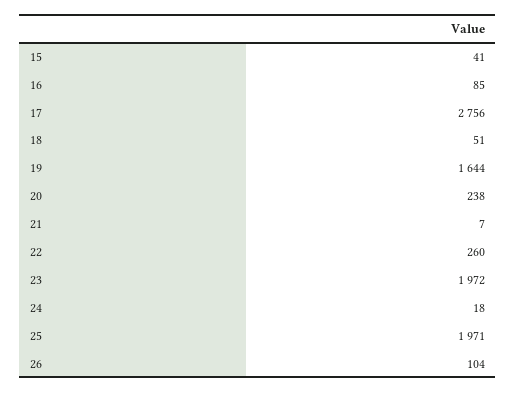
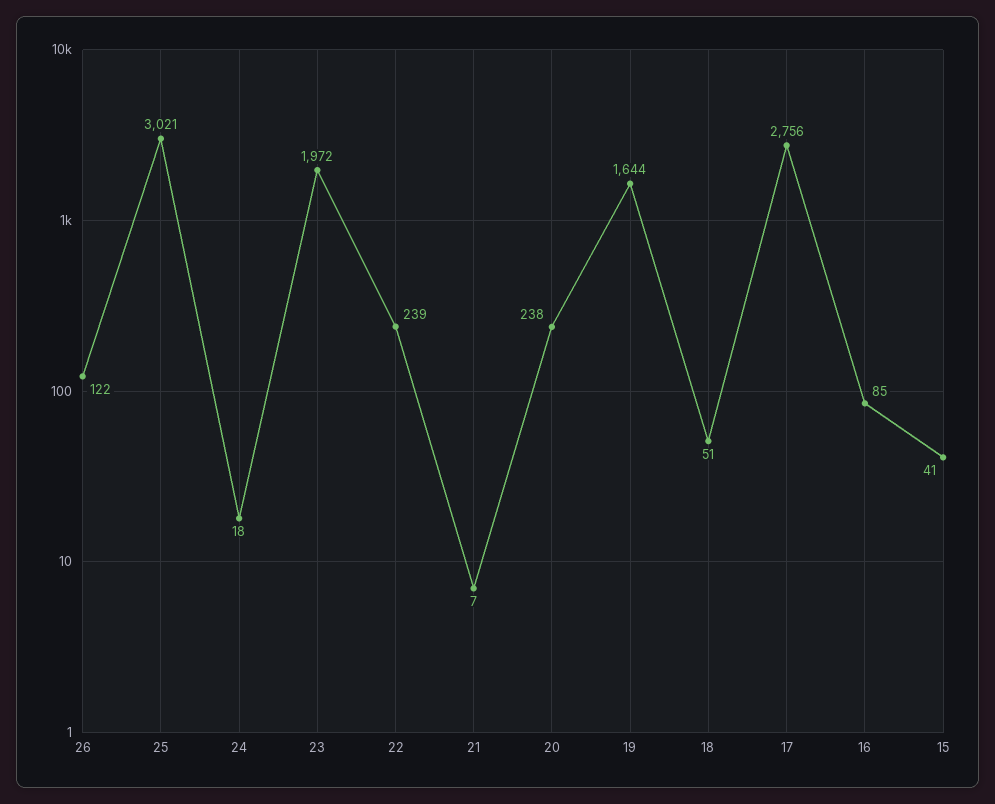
22: 260 -> 239
25: 1971 -> 3021
26: 104 -> 122

